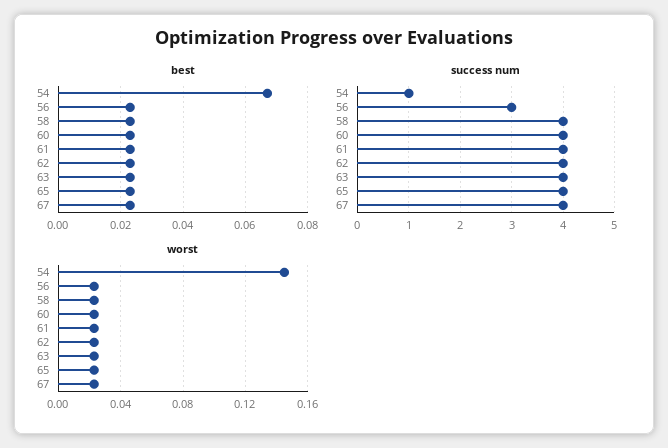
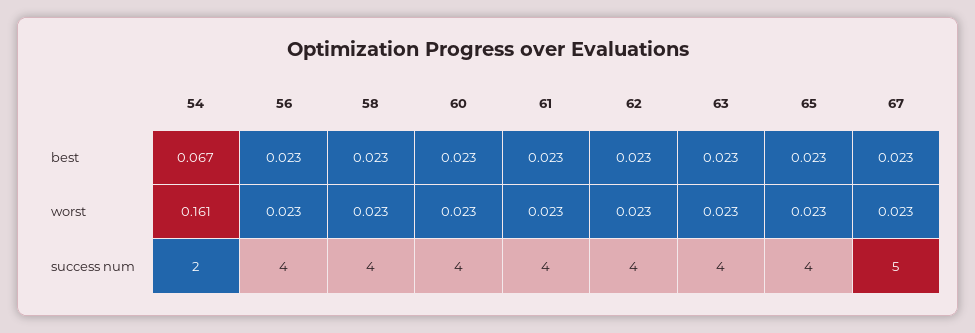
success num, 54: 1 -> 2
success num, 56: 3 -> 4
success num, 67: 4 -> 5
worst, 54: 0.145 -> 0.161

